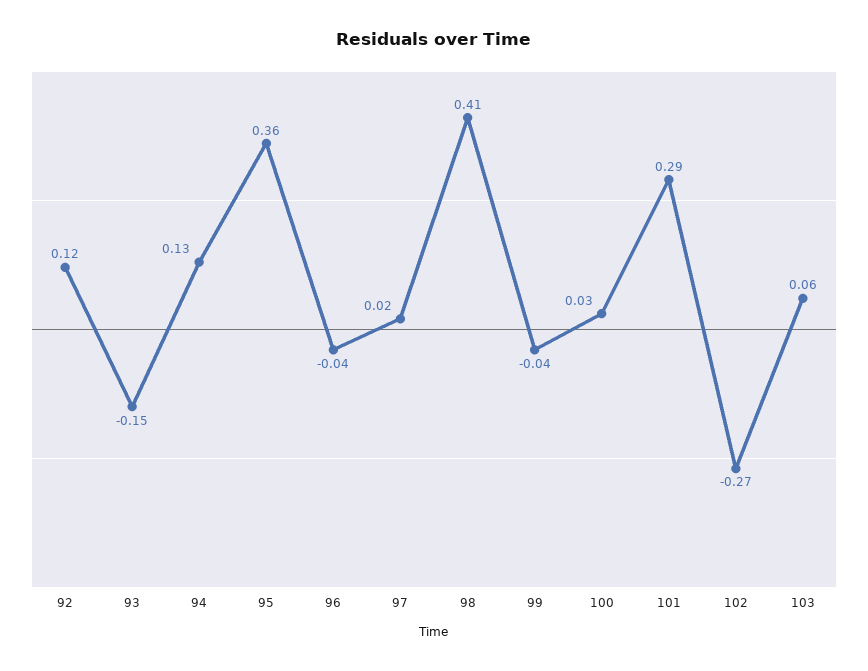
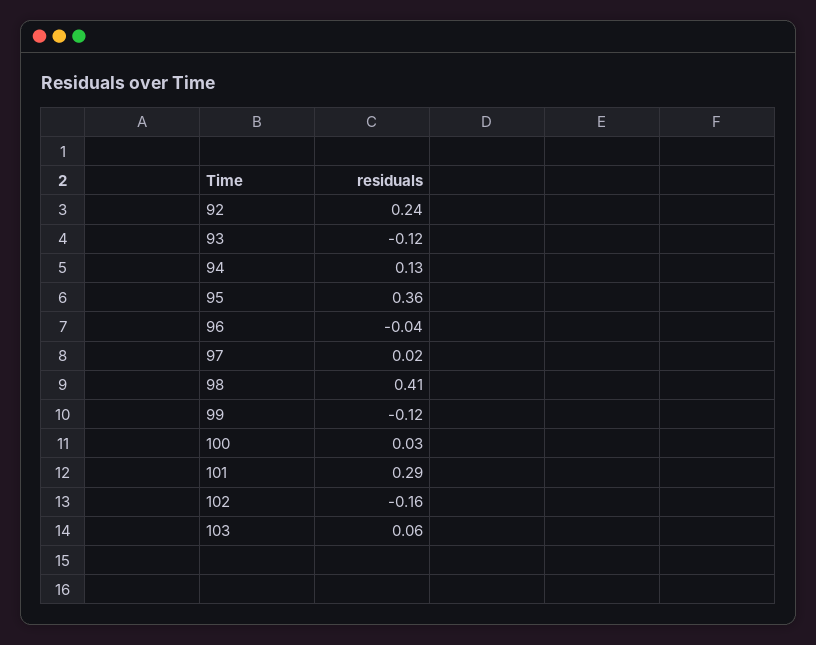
92: 0.12 -> 0.24
93: -0.15 -> -0.12
99: -0.04 -> -0.12
102: -0.27 -> -0.16

